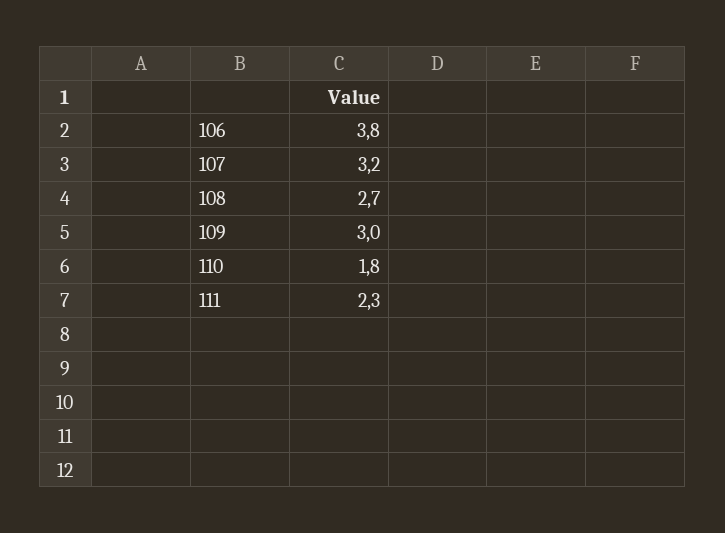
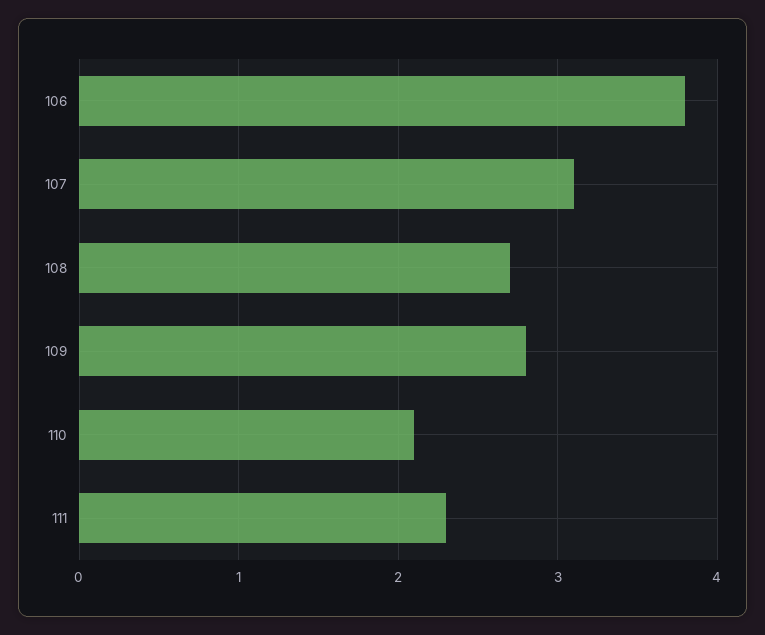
107: 3.2 -> 3.1
109: 3 -> 2.8
110: 1.8 -> 2.1

